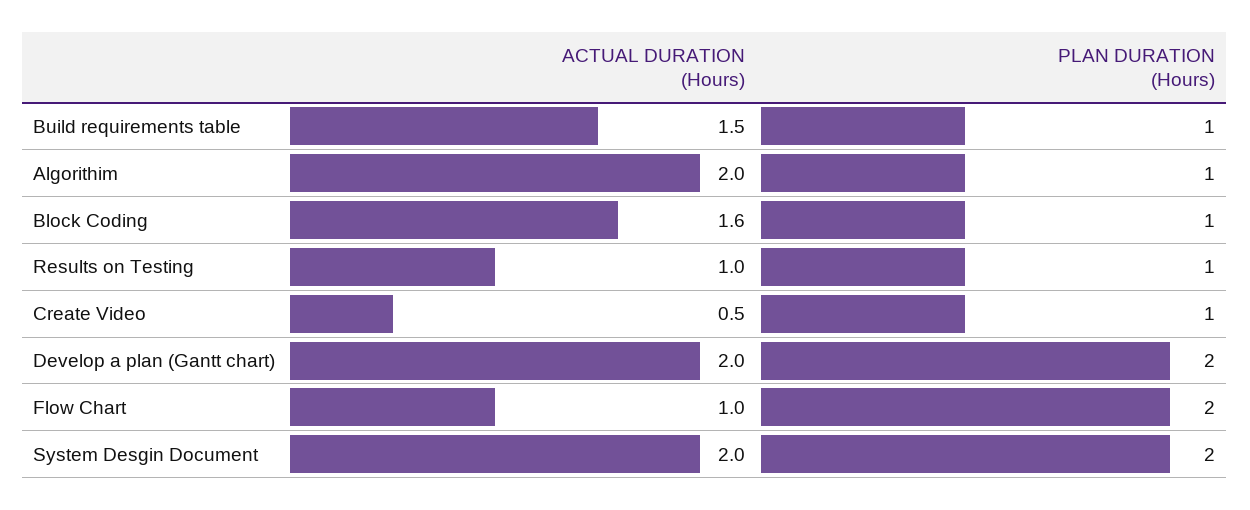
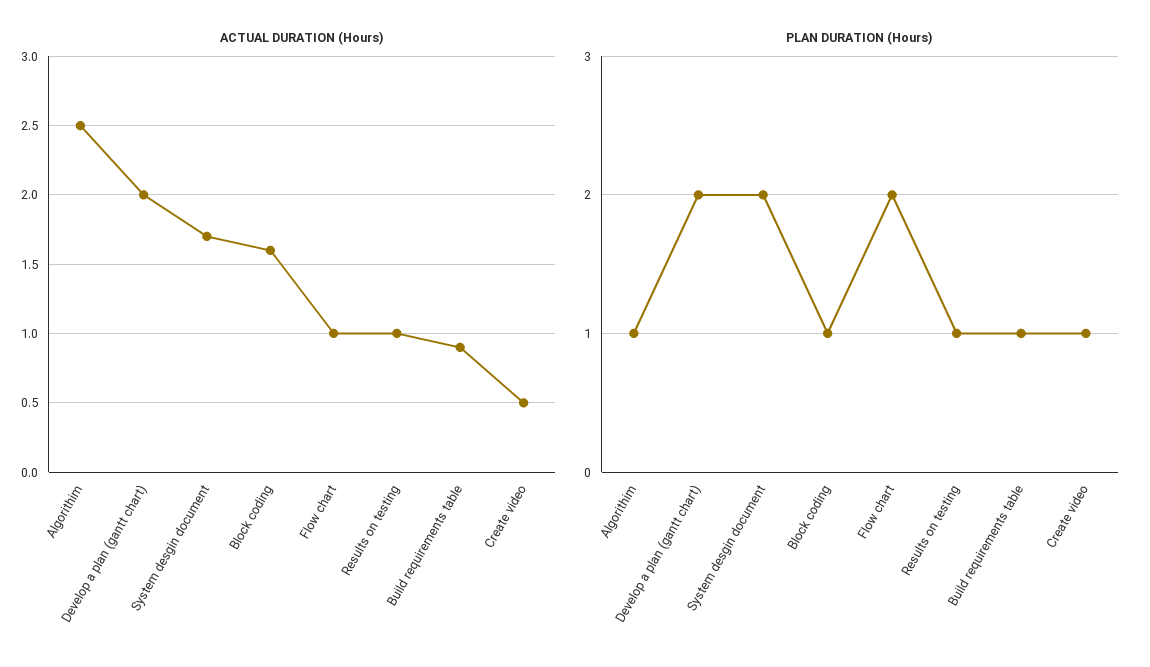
ACTUAL DURATION (Hours), Build requirements table: 1.5 -> 0.9
ACTUAL DURATION (Hours), Algorithim: 2 -> 2.5
ACTUAL DURATION (Hours), System Desgin Document: 2 -> 1.7

